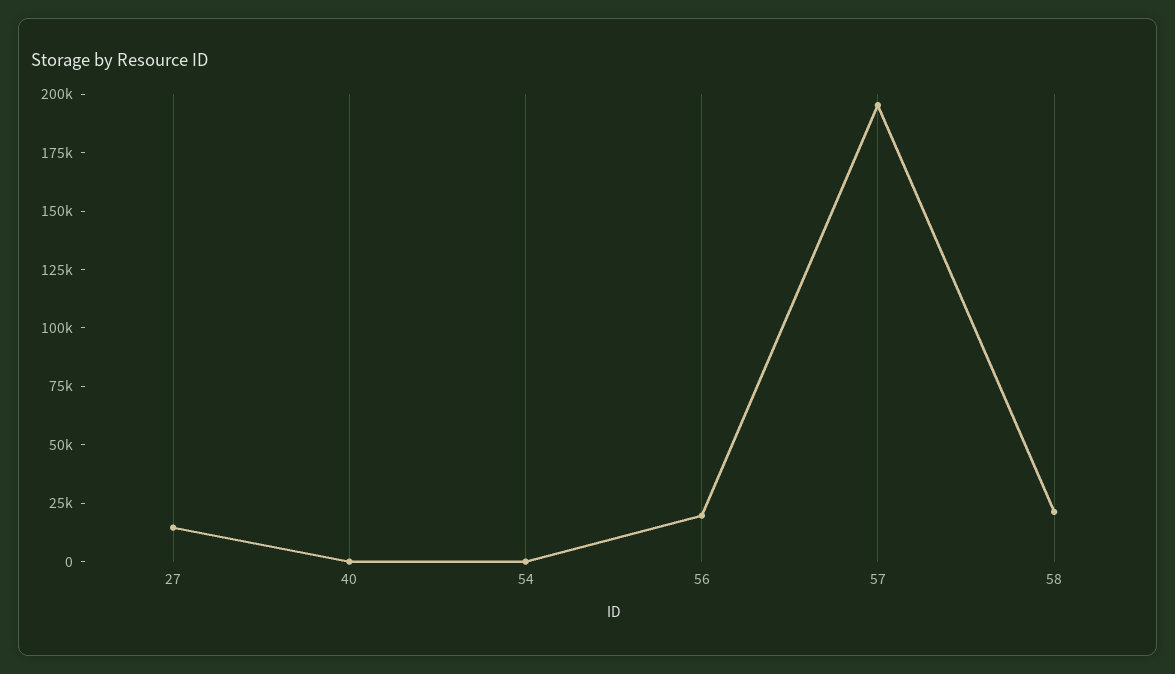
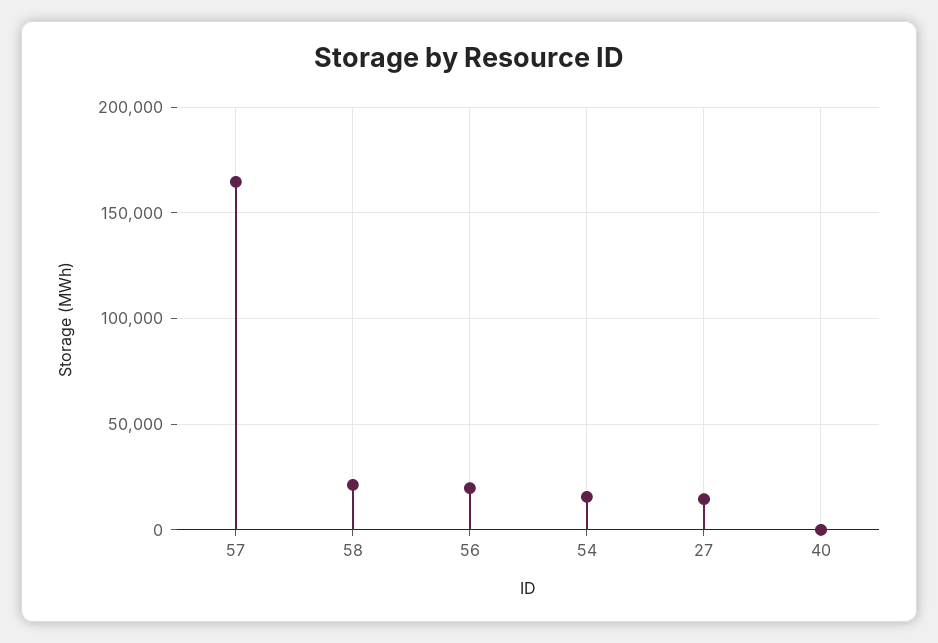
54: 0 -> 15000
57: 195000 -> 165000

